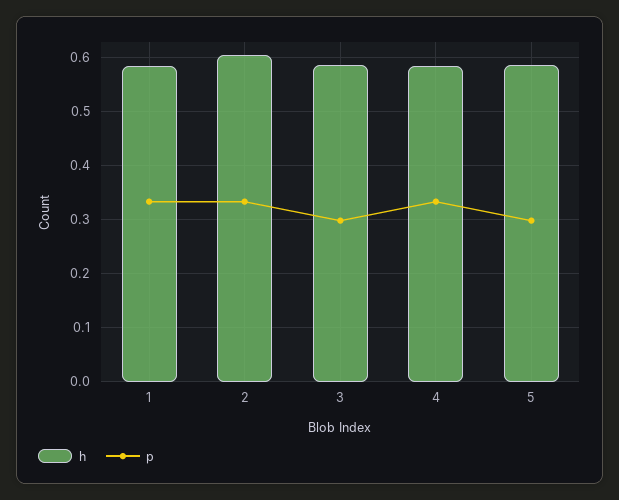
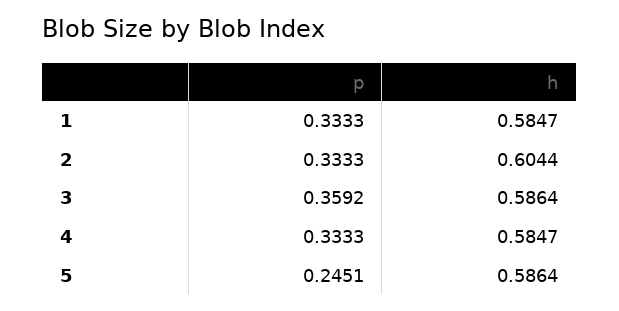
p, 3: 0.3 -> 0.3592
p, 5: 0.3 -> 0.2451

